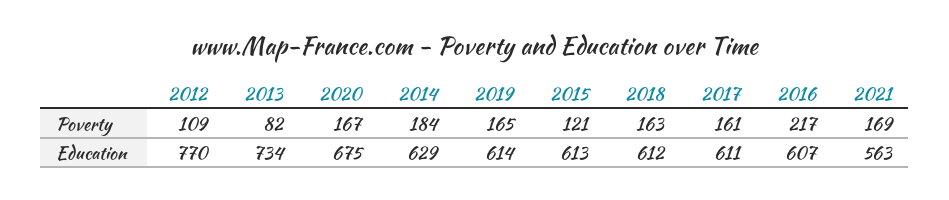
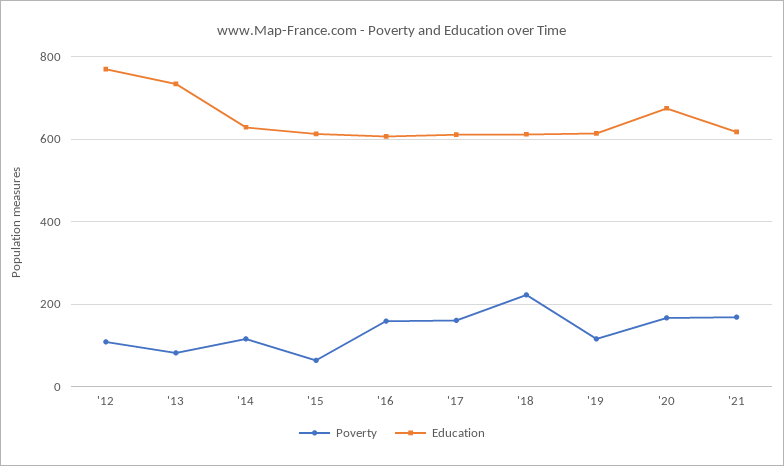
Poverty, 2014: 184 -> 120
Poverty, 2019: 165 -> 120
Poverty, 2015: 121 -> 60
Poverty, 2018: 163 -> 220
Poverty, 2016: 217 -> 160
Education, 2021: 563 -> 620

